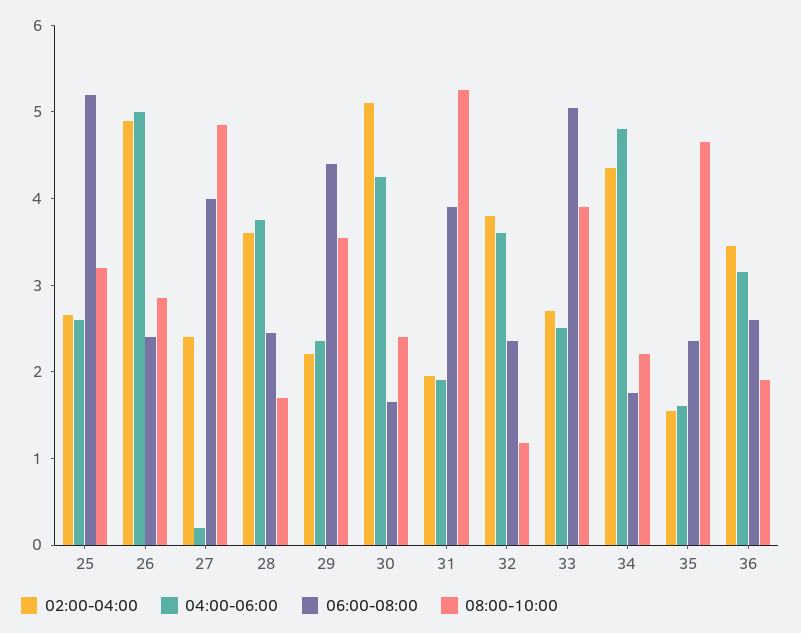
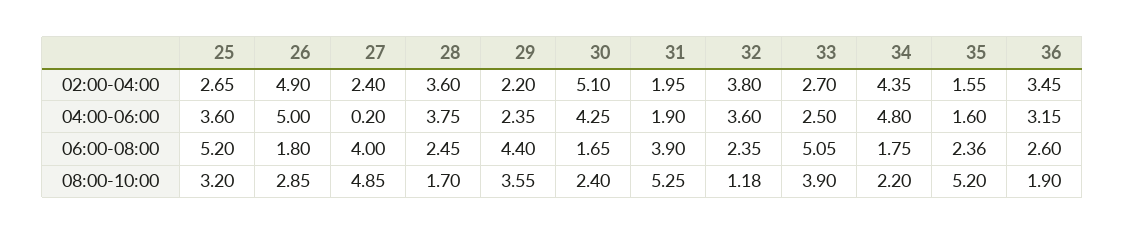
04:00-06:00, 25: 2.6 -> 3.6
06:00-08:00, 26: 2.4 -> 1.8
08:00-10:00, 35: 4.6 -> 5.2

